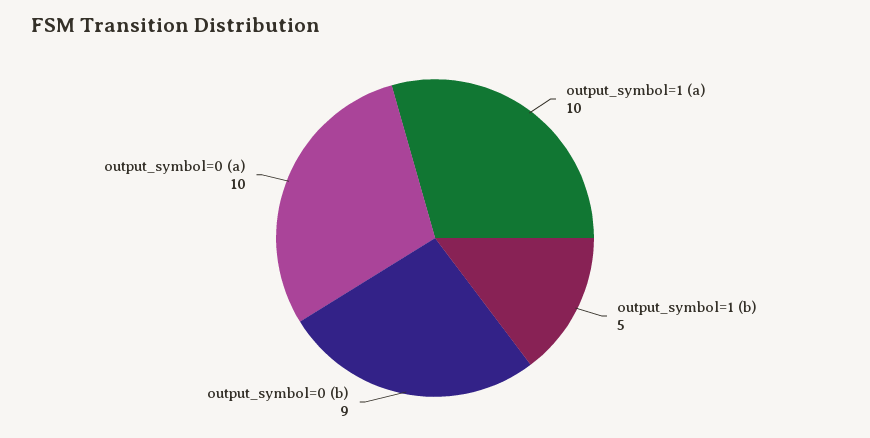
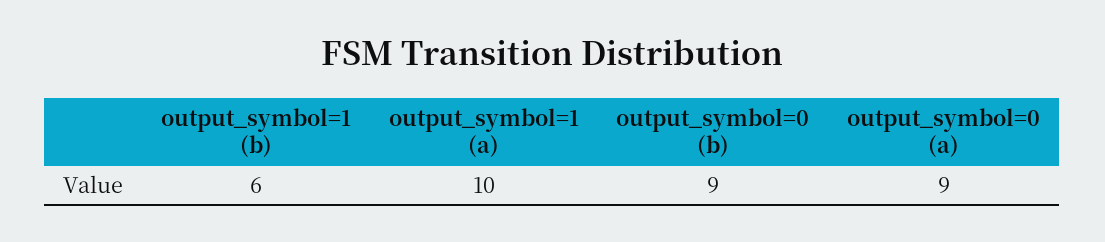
output_symbol=1 (b): 5 -> 6
output_symbol=0 (a): 10 -> 9

